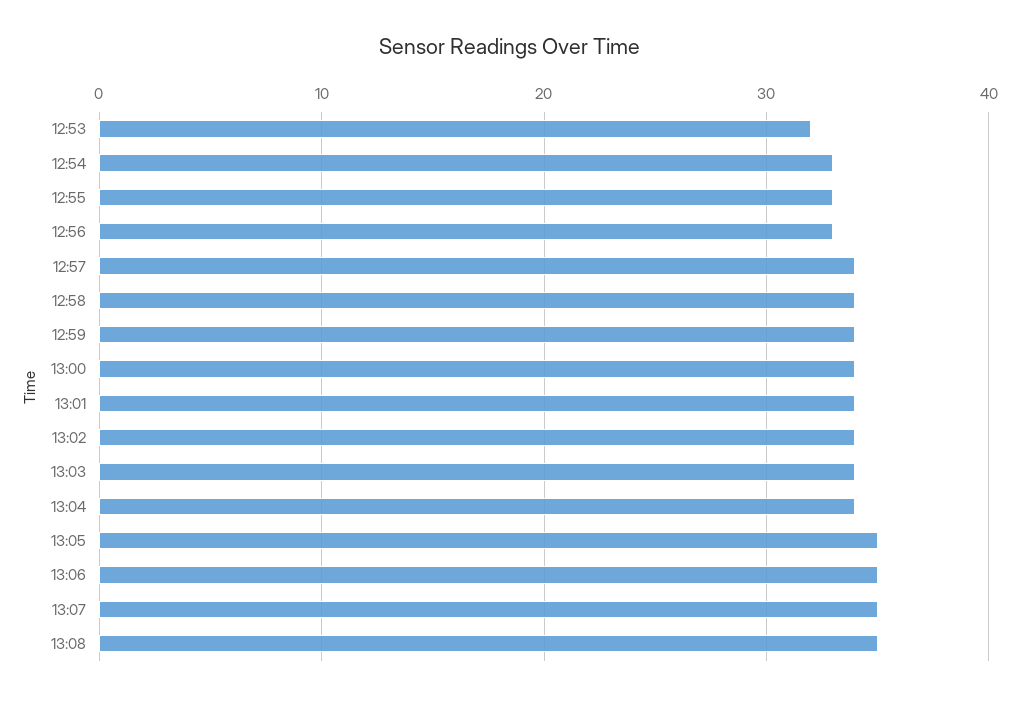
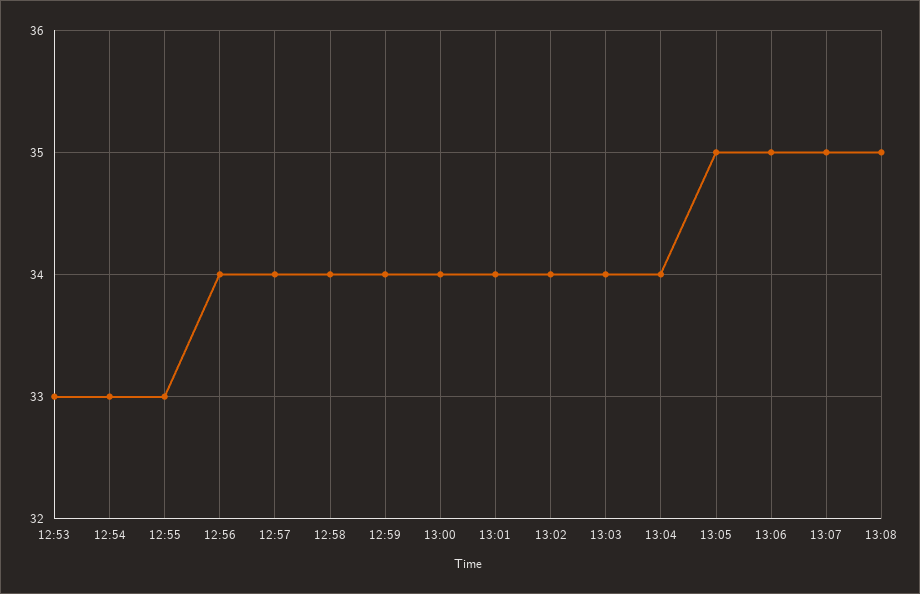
12:53: 32 -> 33
12:56: 33 -> 34

